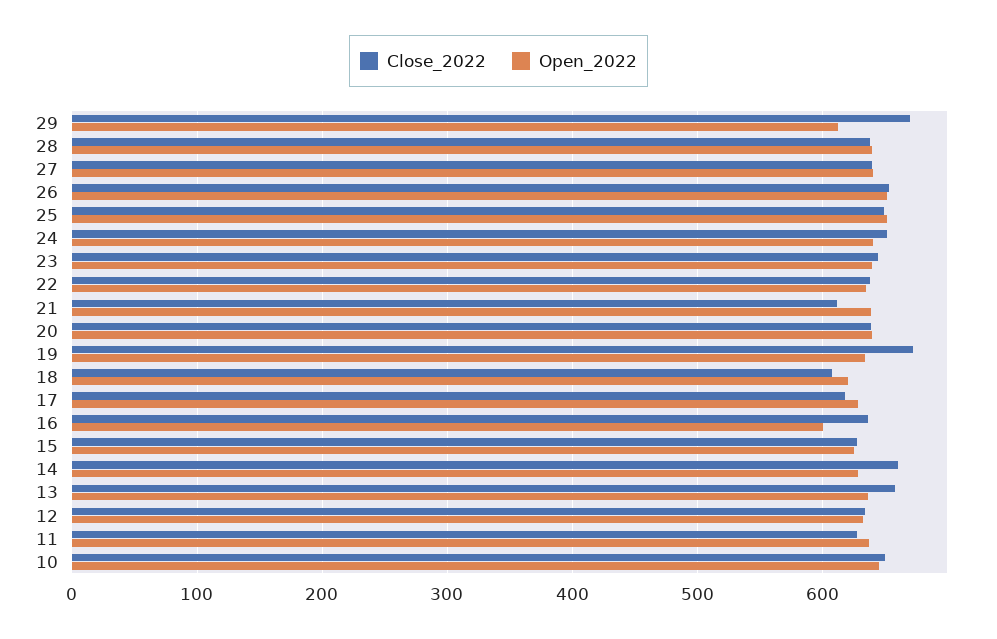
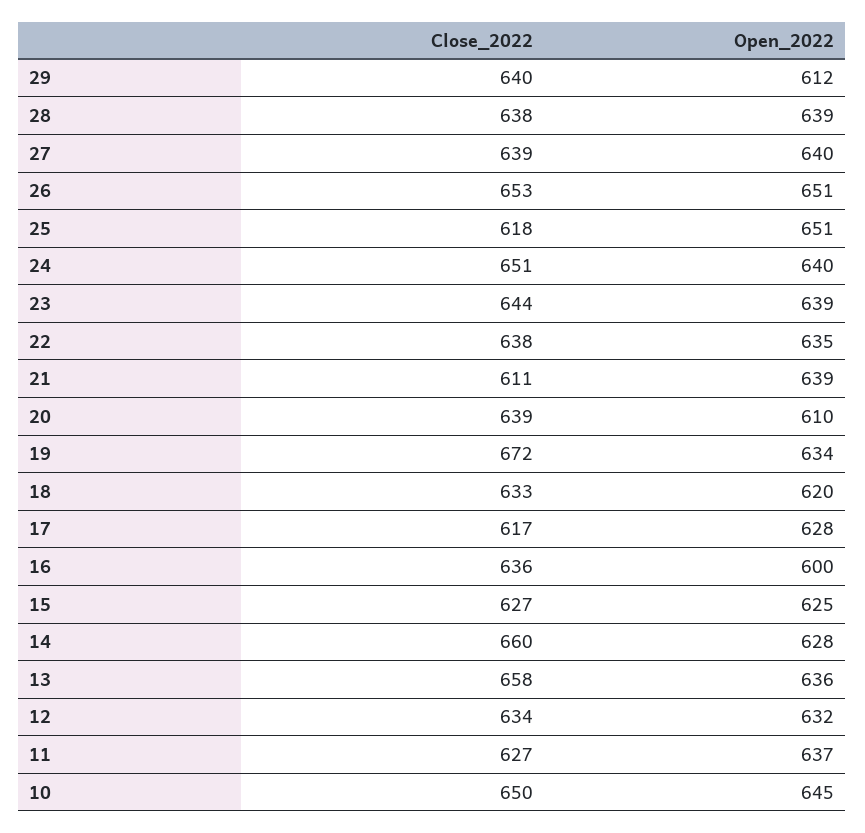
Close_2022, 29: 670 -> 640
Close_2022, 25: 650 -> 618
Open_2022, 20: 640 -> 610
Close_2022, 18: 610 -> 633

